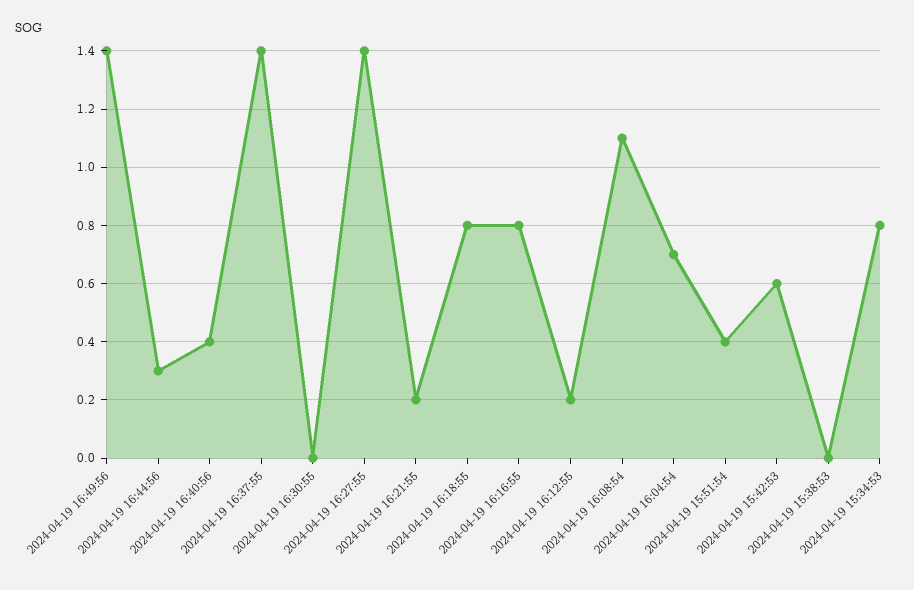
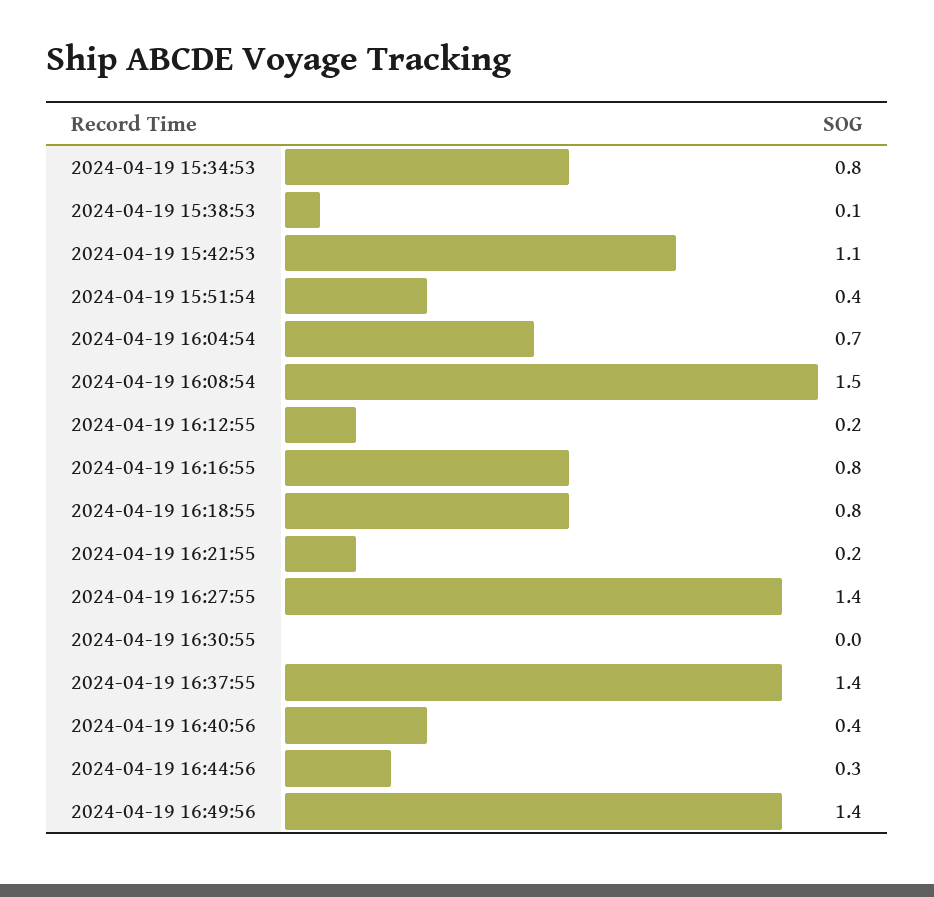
2024-04-19 16:08:54: 1.1 -> 1.5
2024-04-19 15:42:53: 0.6 -> 1.1
2024-04-19 15:38:53: 0 -> 0.1

